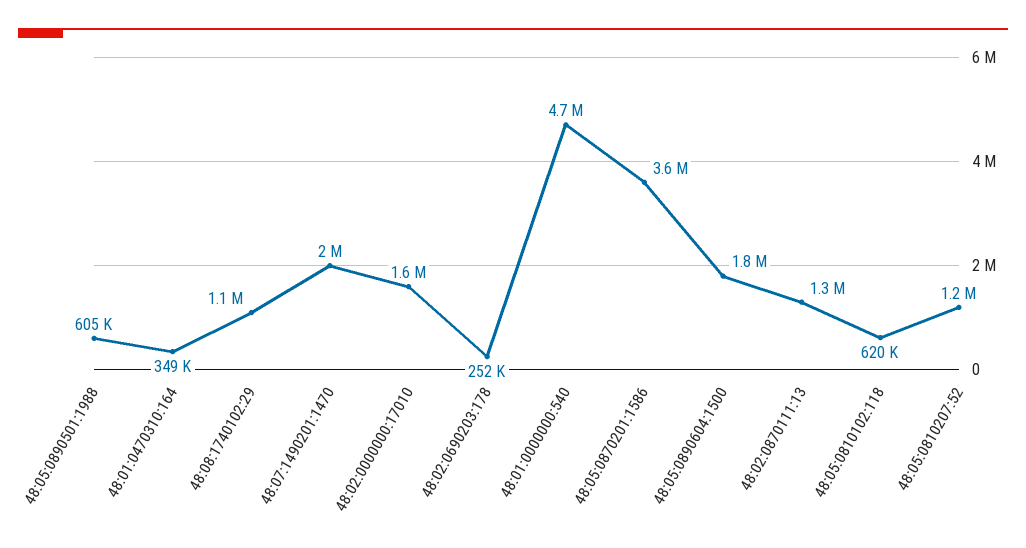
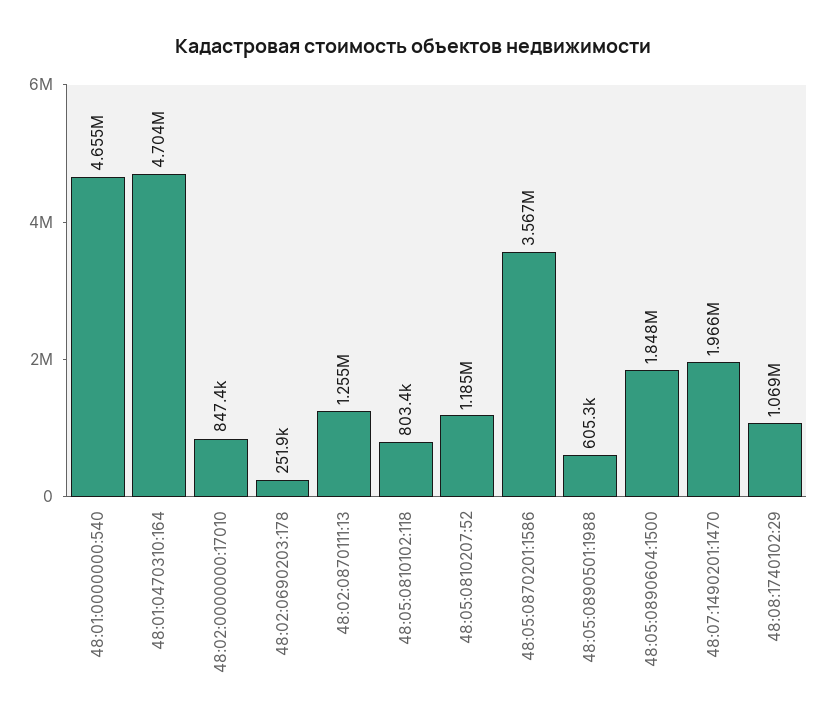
48:01:0470310:164: 349000 -> 4704000
48:02:0000000:17010: 1600000 -> 847400
48:05:0810102:118: 620000 -> 803400

